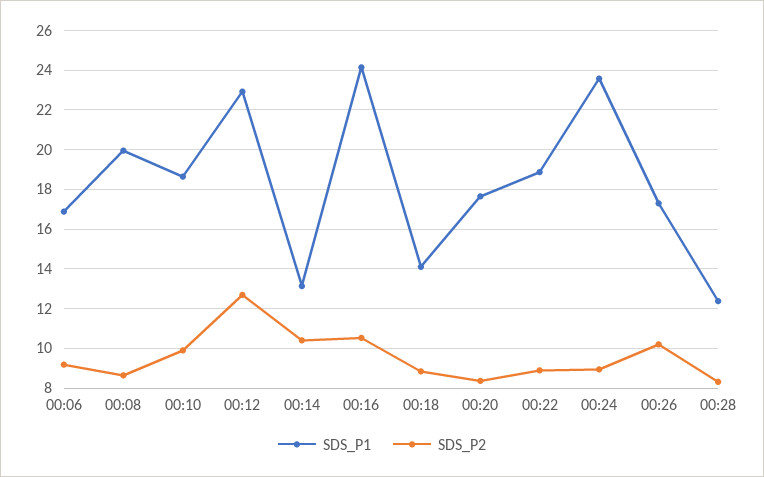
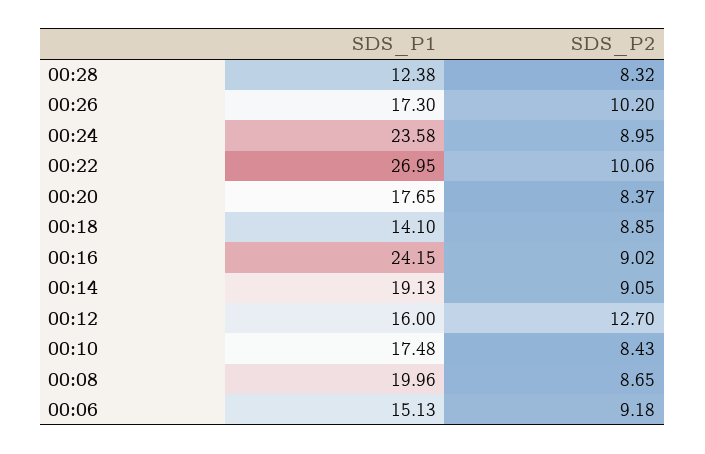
SDS_P1, 00:06: 17 -> 15.13
SDS_P1, 00:10: 18.5 -> 17.48
SDS_P2, 00:10: 10 -> 8.43
SDS_P1, 00:12: 23 -> 16
SDS_P1, 00:14: 13 -> 19.13
SDS_P2, 00:14: 10.5 -> 9.05
SDS_P2, 00:16: 10.5 -> 9.02
SDS_P1, 00:22: 19 -> 26.95
SDS_P2, 00:22: 9 -> 10.06

